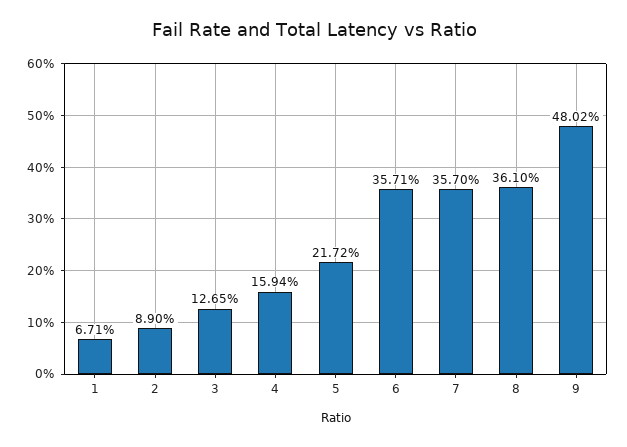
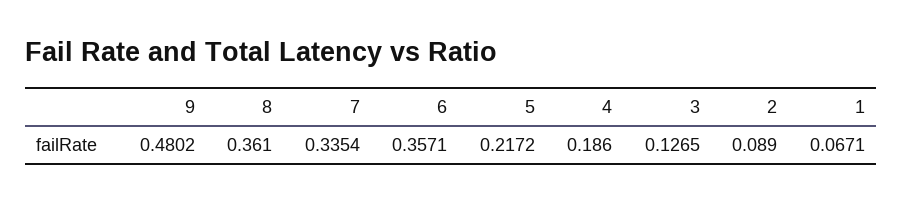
4: 0.1594 -> 0.186
7: 0.357 -> 0.3354

